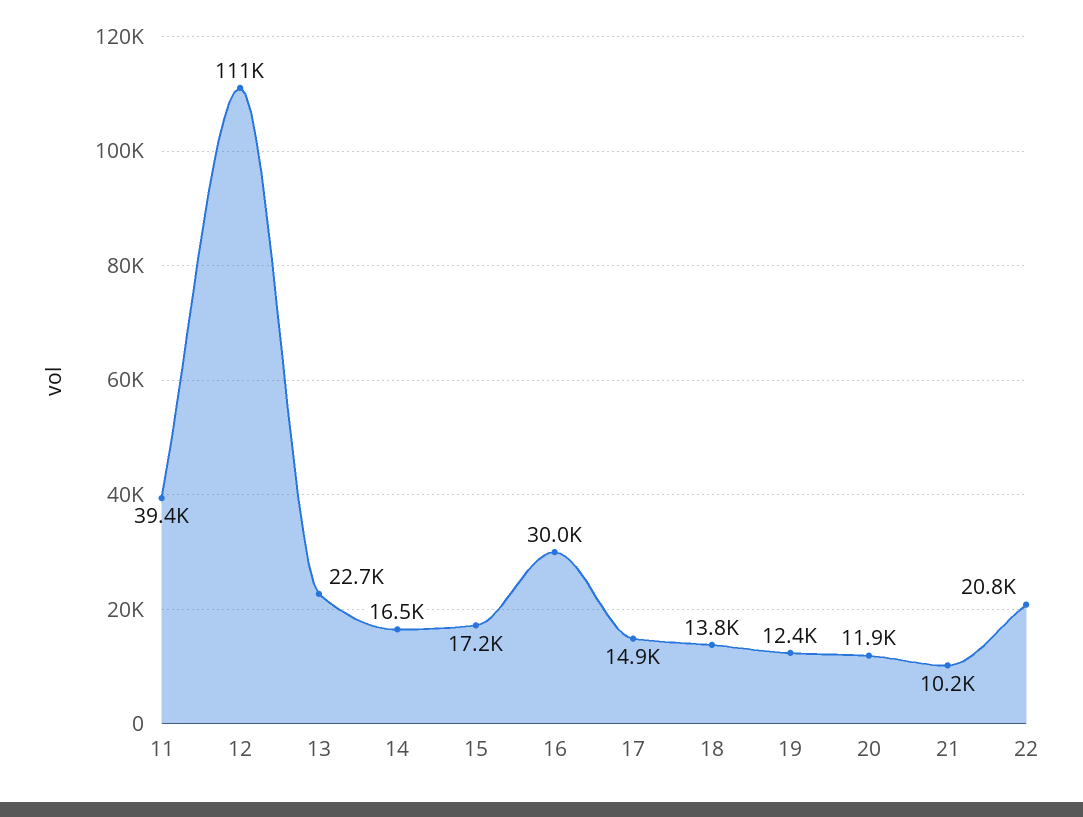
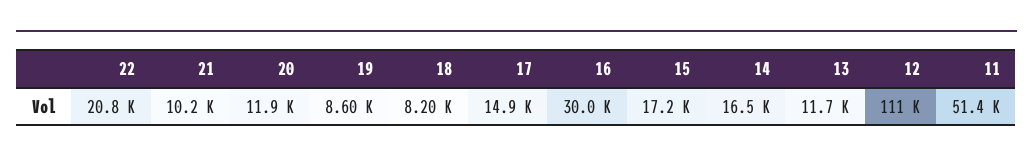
11: 39400 -> 51400
13: 22700 -> 11700
18: 13800 -> 8200
19: 12400 -> 8600

